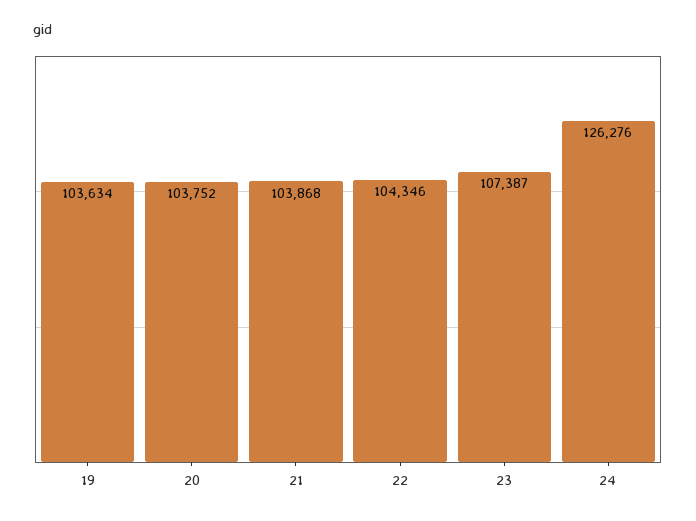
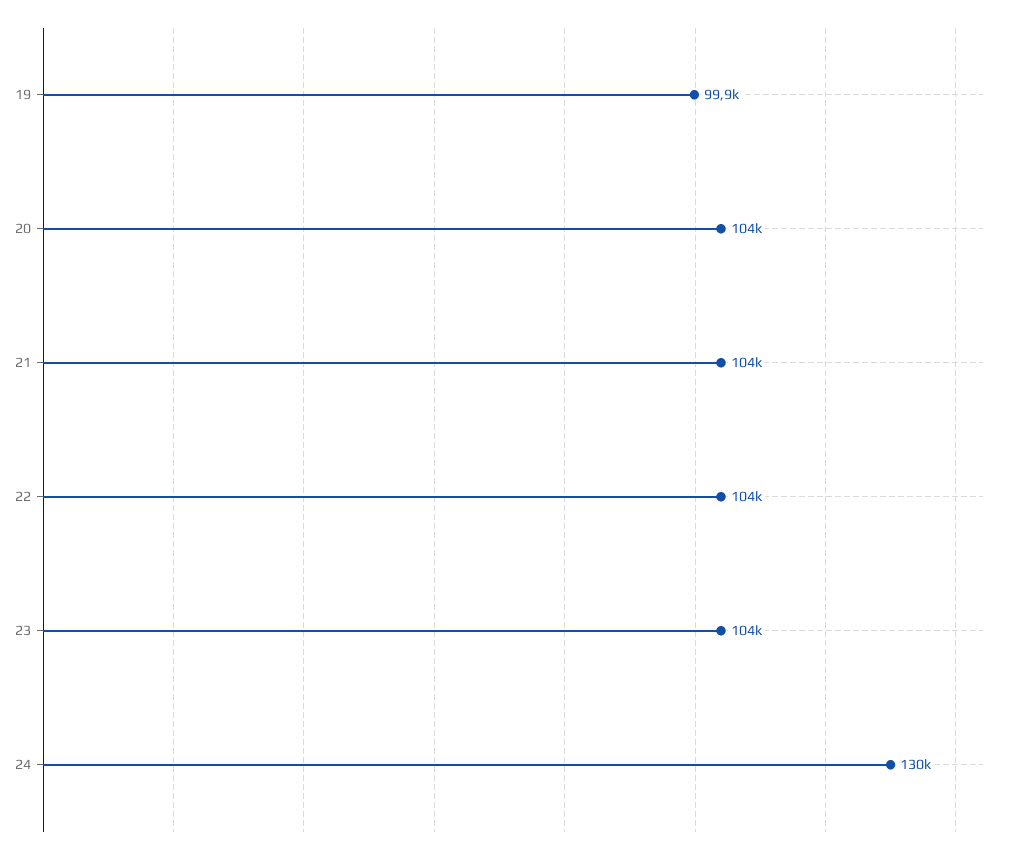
19: 103634 -> 99900
23: 107387 -> 104000
24: 126276 -> 130000

